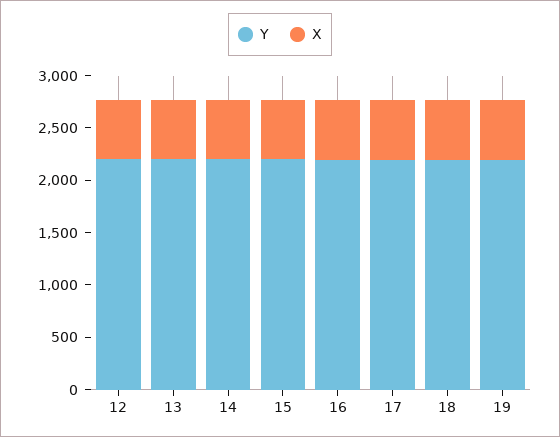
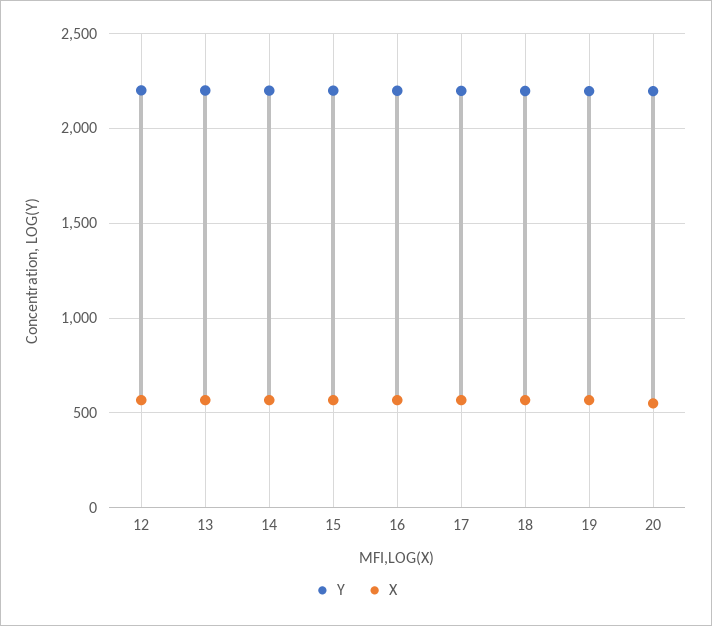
Y, 20: none -> 2200
X, 20: none -> 550

